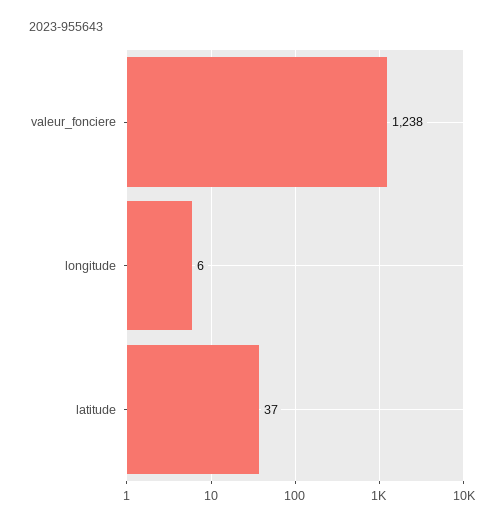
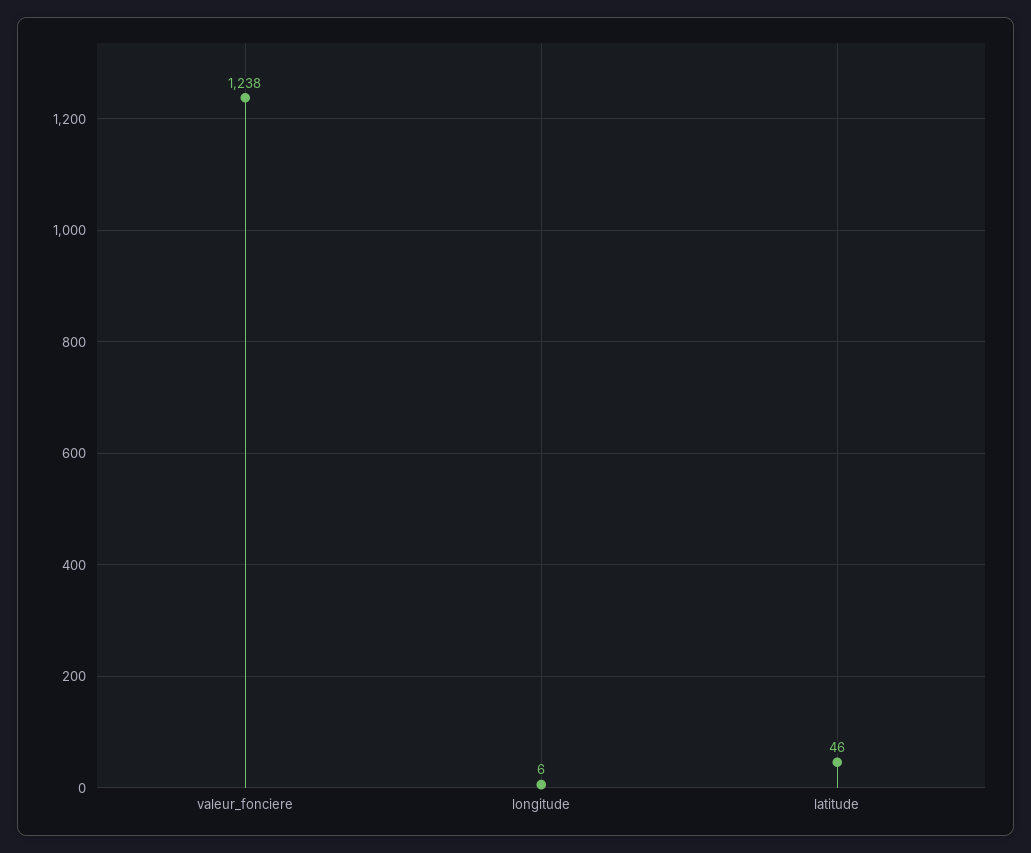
latitude: 37 -> 46

